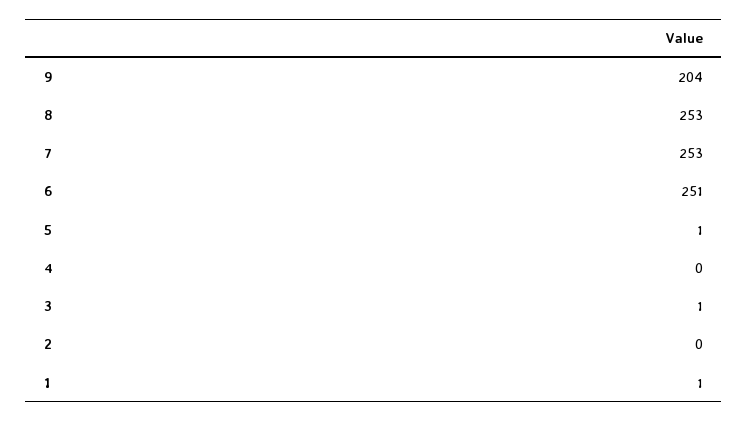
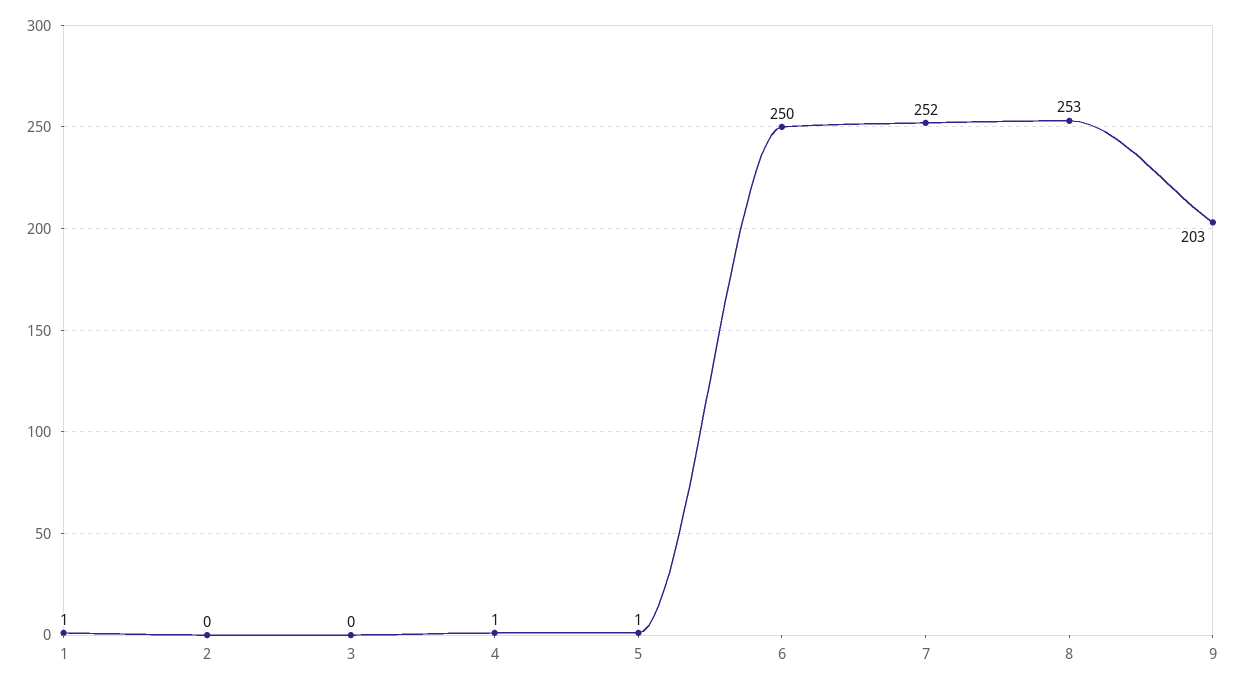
9: 204 -> 203
7: 253 -> 252
6: 251 -> 250
4: 0 -> 1
3: 1 -> 0

